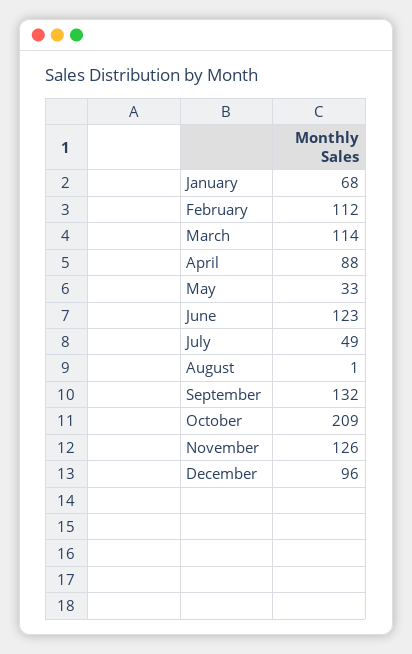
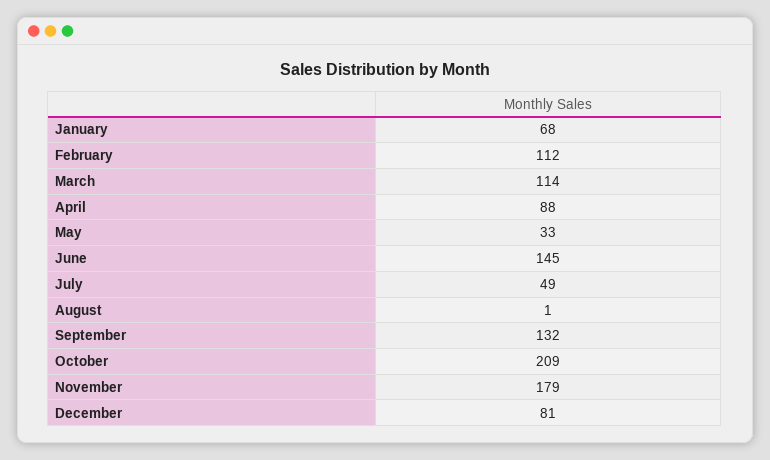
June: 123 -> 145
November: 126 -> 179
December: 96 -> 81

